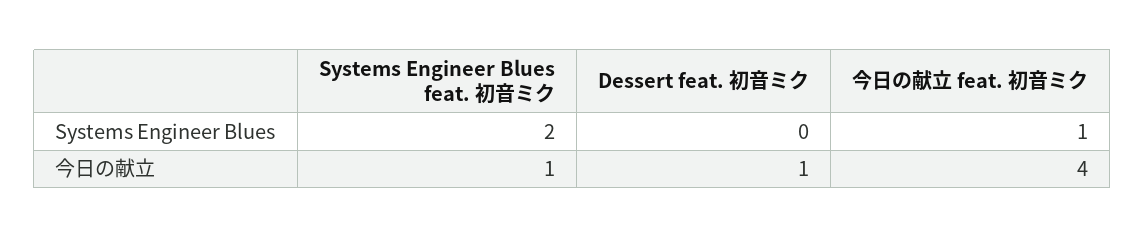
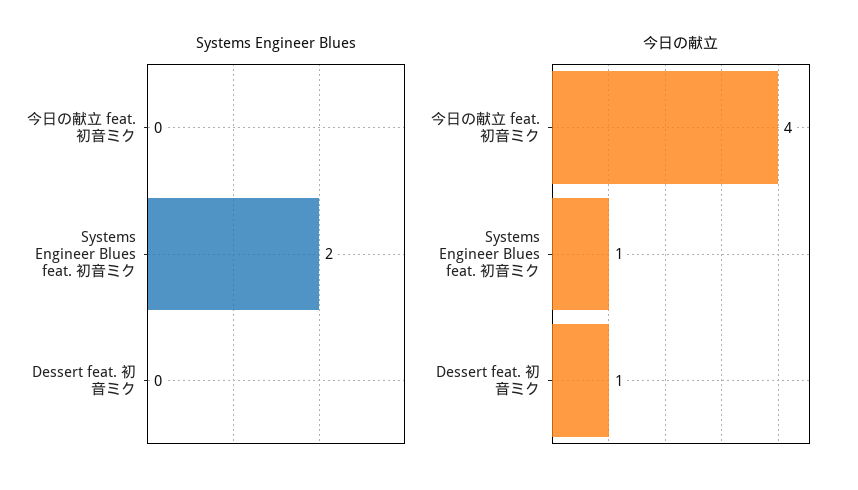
Systems Engineer Blues, 今日の献立 feat. 初音ミク: 1 -> 0

